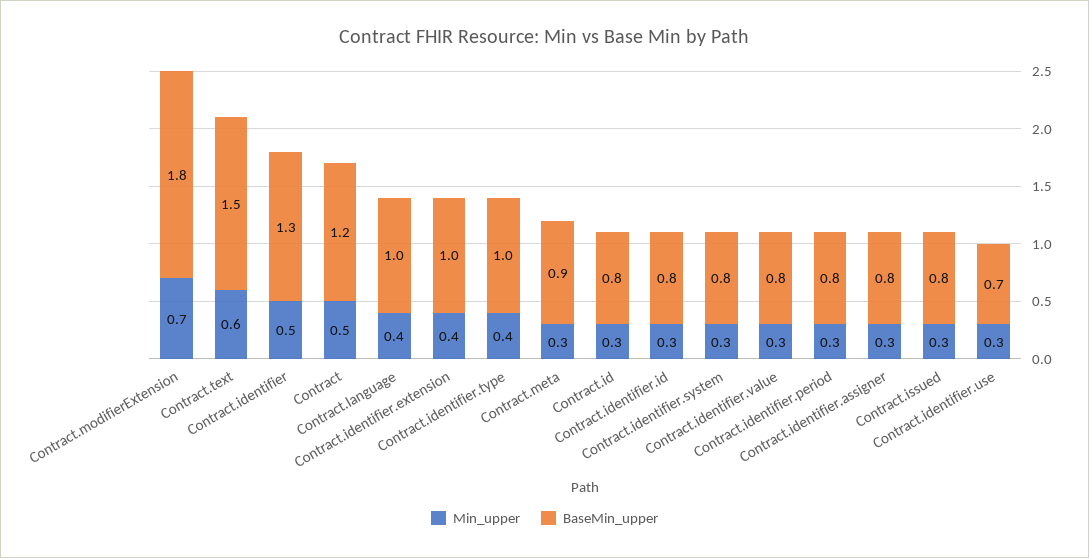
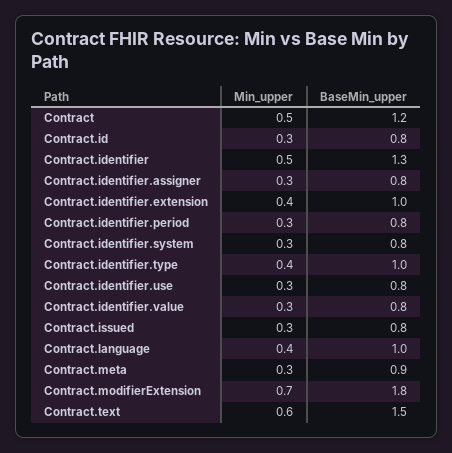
Min_upper, Contract.identifier.id: 0.3 -> none
BaseMin_upper, Contract.identifier.id: 0.8 -> none
BaseMin_upper, Contract.identifier.use: 0.7 -> 0.8

